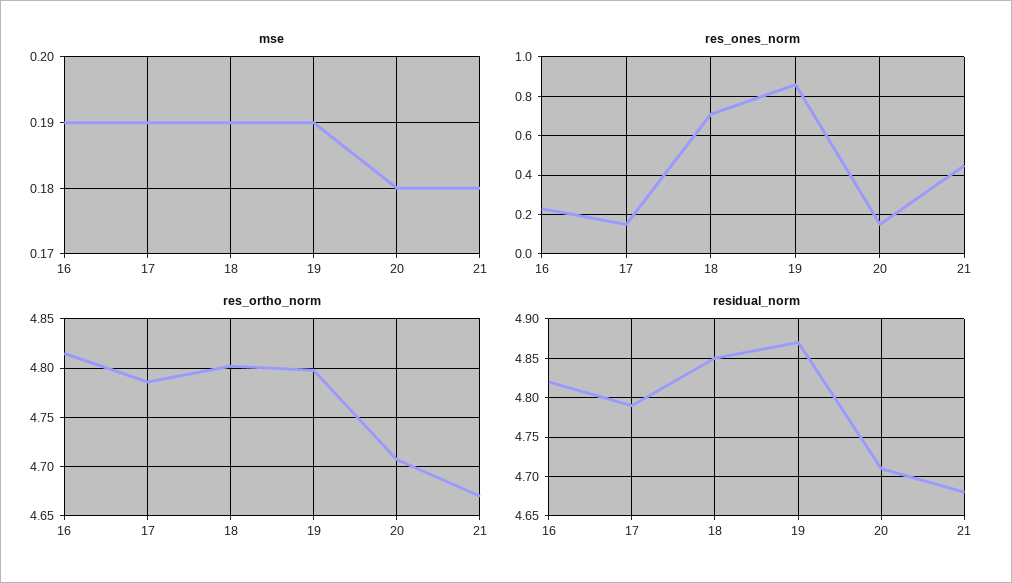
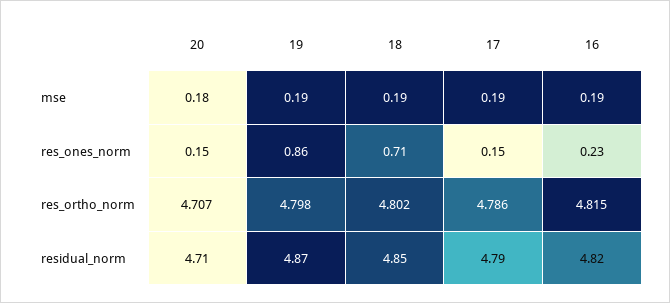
mse, 21: 0.18 -> none
res_ones_norm, 21: 0.45 -> none
res_ortho_norm, 21: 4.67 -> none
residual_norm, 21: 4.68 -> none

